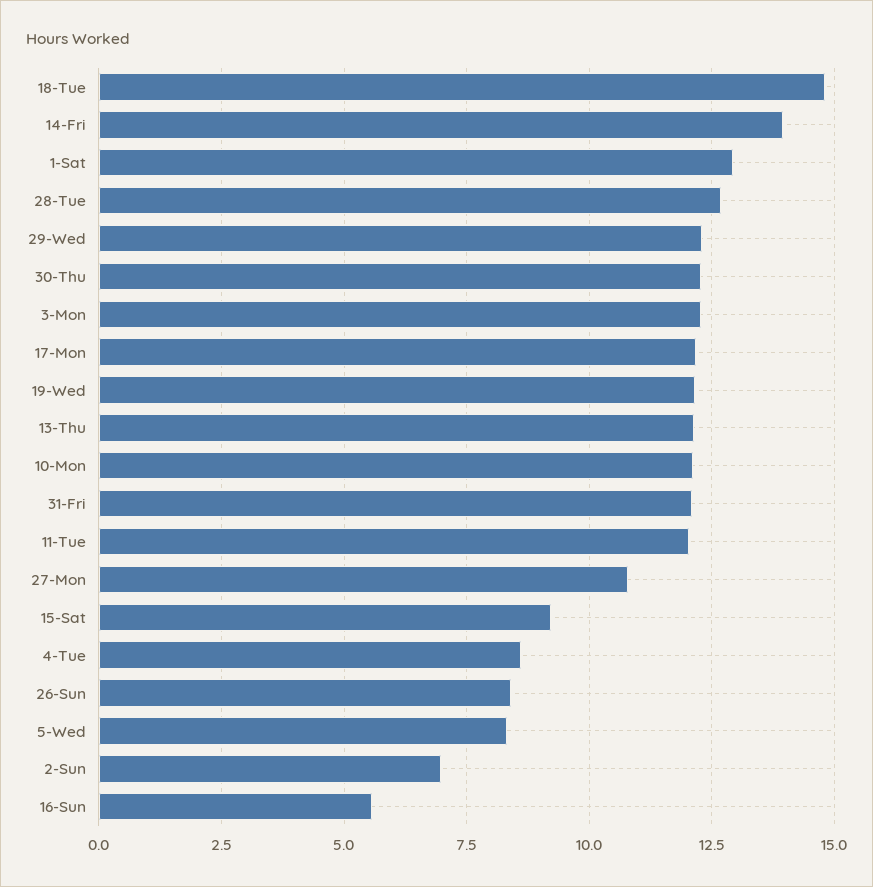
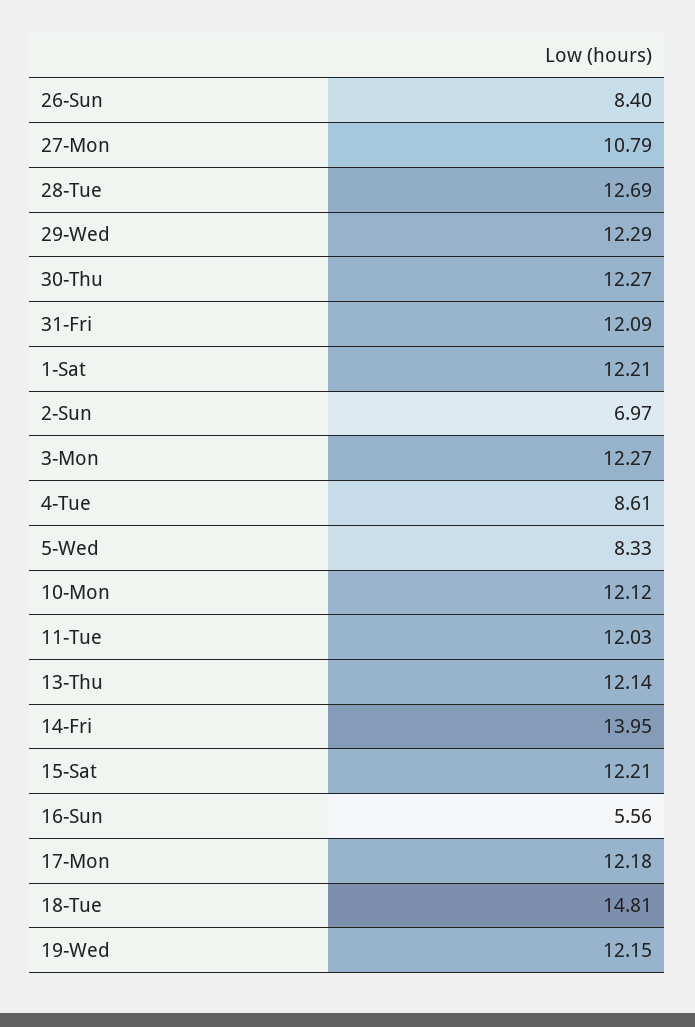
1-Sat: 13 -> 12.21
15-Sat: 9.25 -> 12.21

